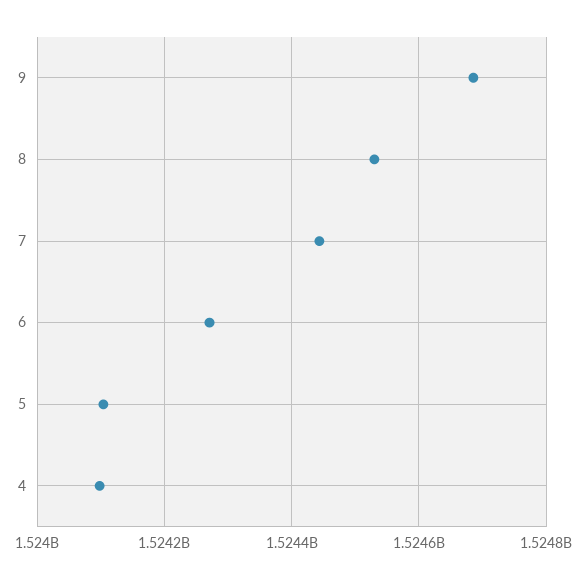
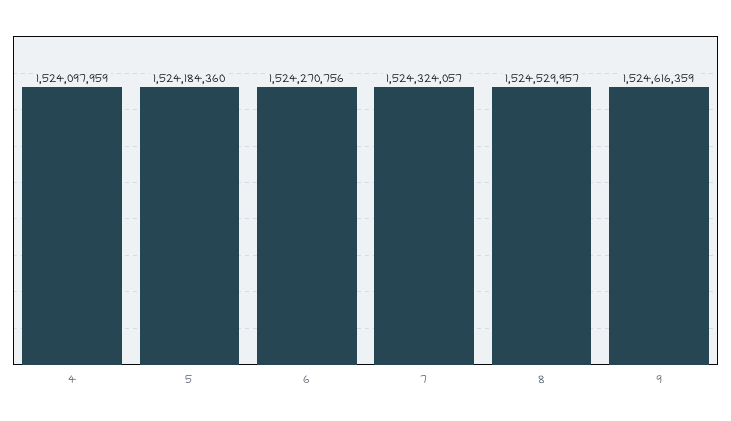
9: 1524680000 -> 1524616359
7: 1524440000 -> 1524324057
5: 1524100000 -> 1524184360

